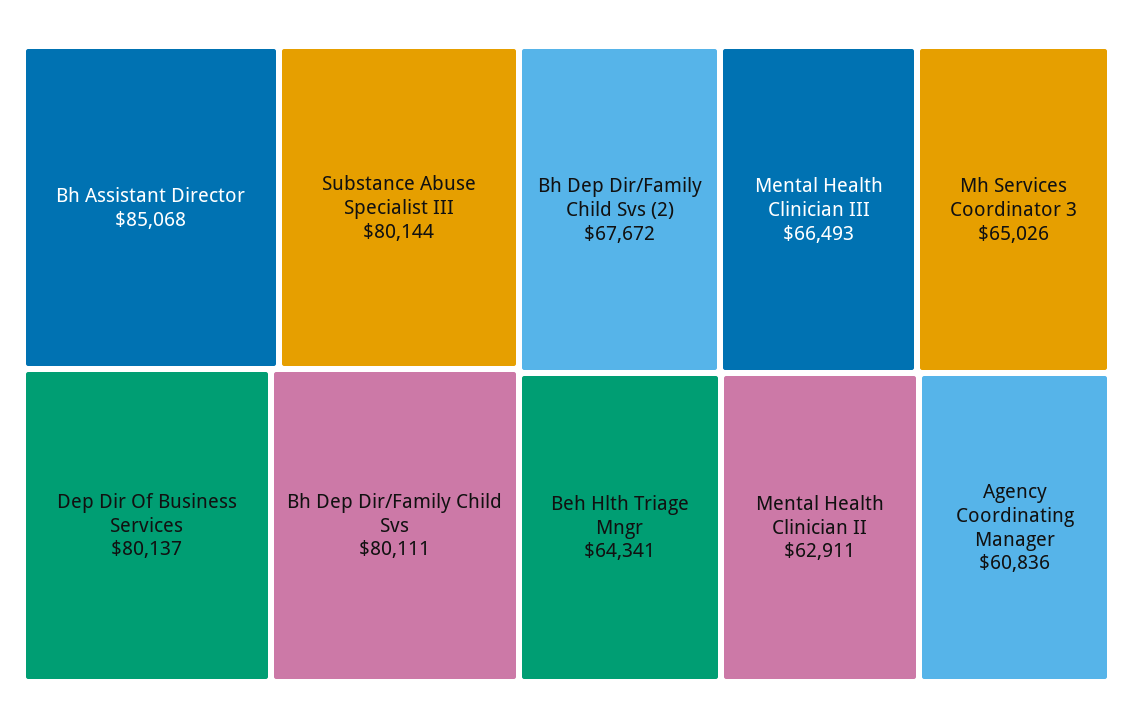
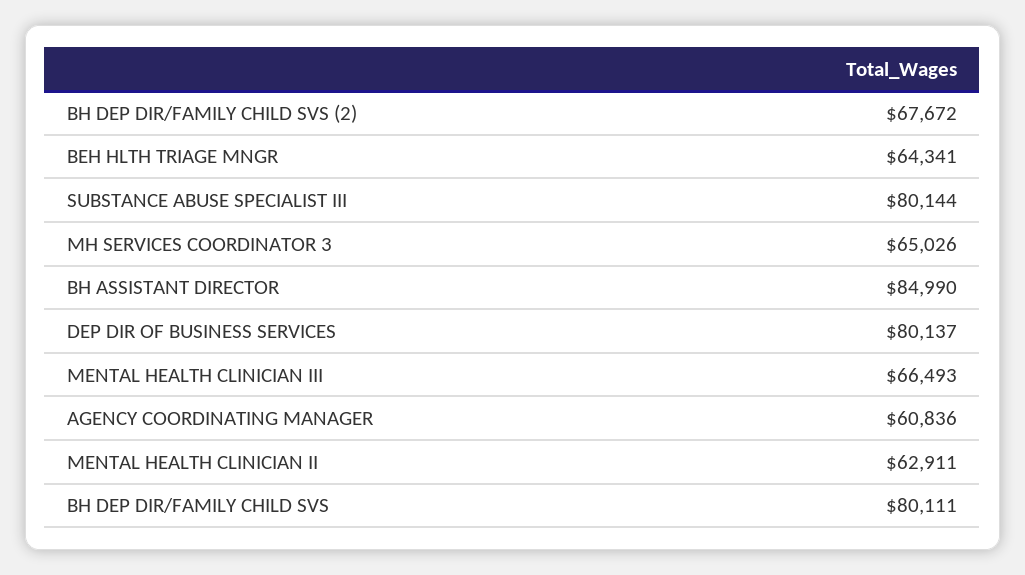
Bh Assistant Director: 85068 -> 84990

